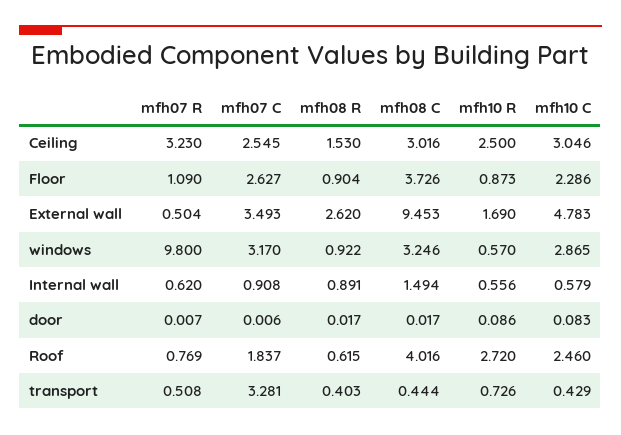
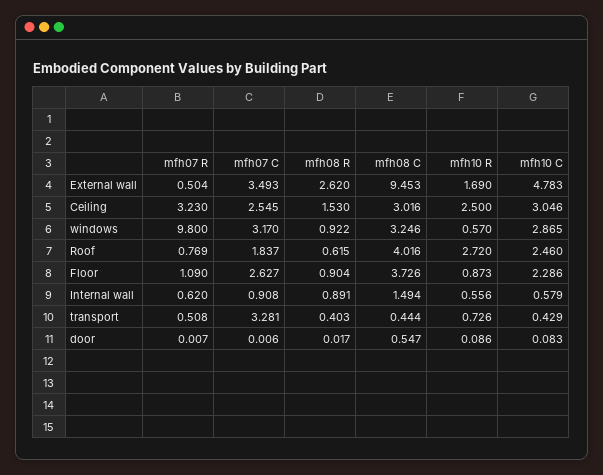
mfh08 C, door: 0.017 -> 0.547

